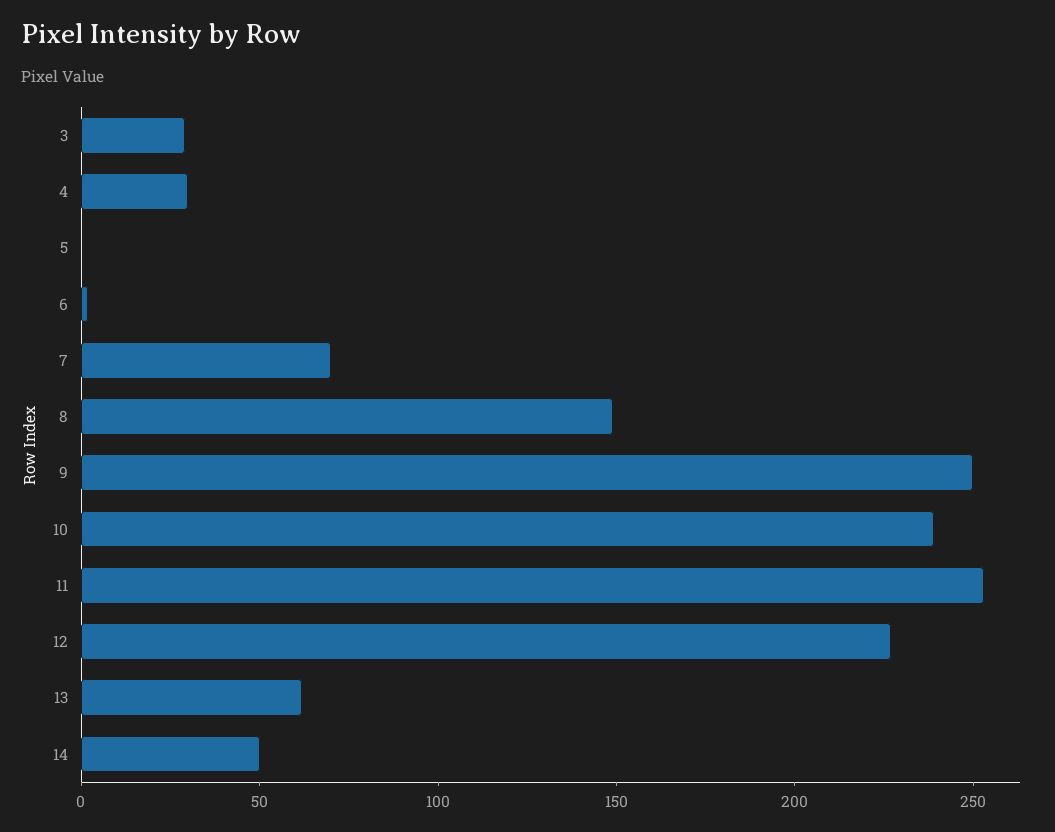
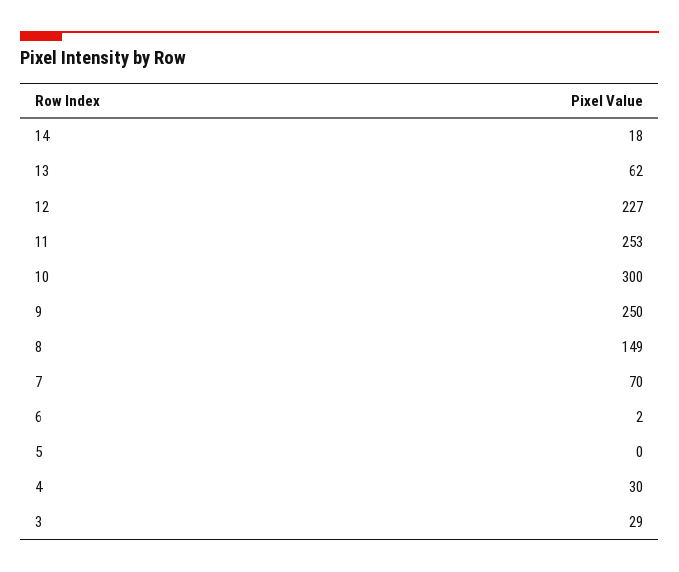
10: 240 -> 300
14: 50 -> 18

